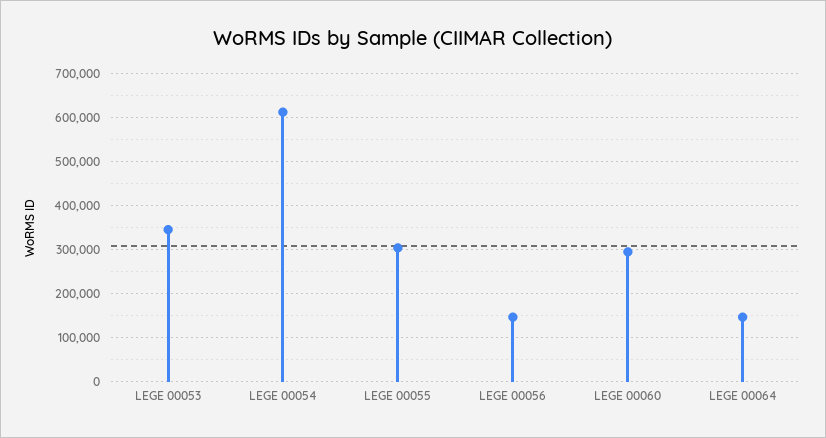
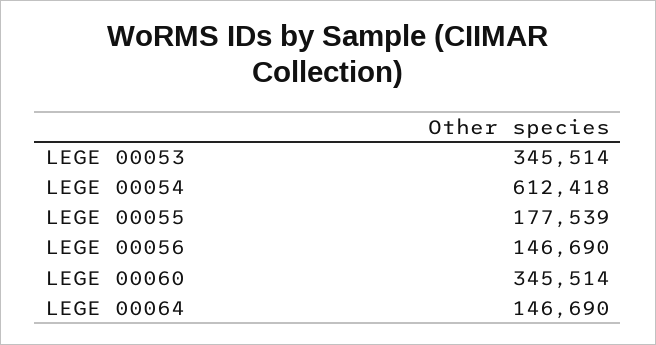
LEGE 00055: 300000 -> 177539
LEGE 00060: 300000 -> 345514

